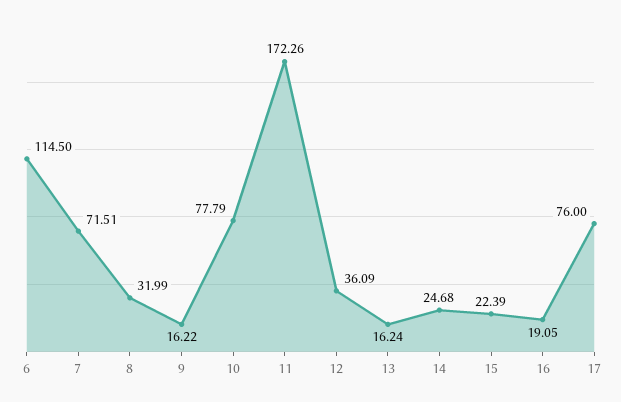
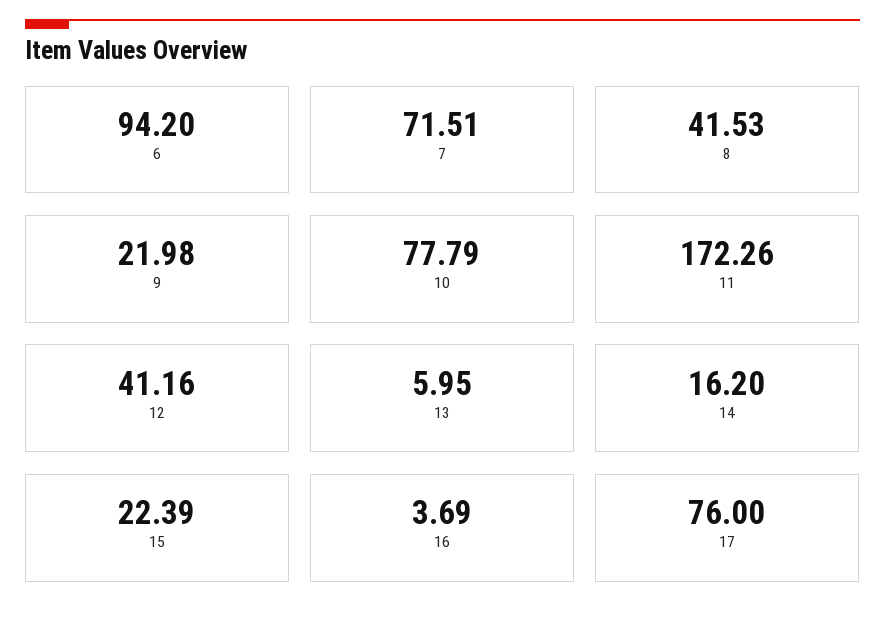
6: 114.5 -> 94.2
8: 31.99 -> 41.53
9: 16.22 -> 21.98
12: 36.09 -> 41.16
13: 16.24 -> 5.95
14: 24.68 -> 16.2
16: 19.05 -> 3.69

